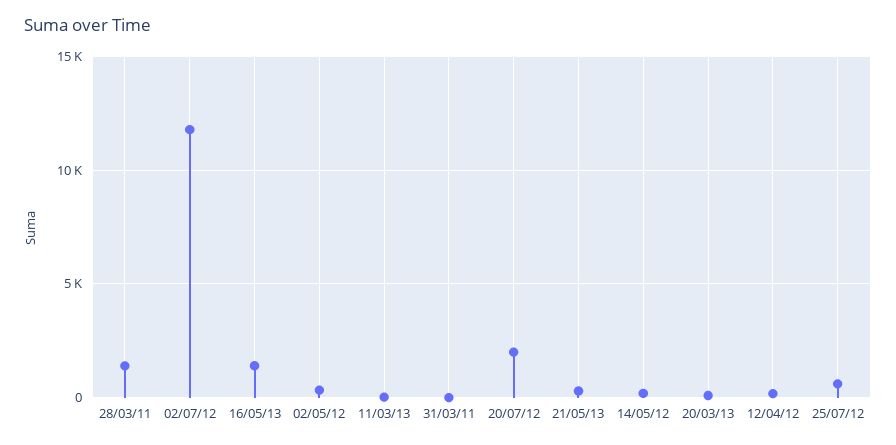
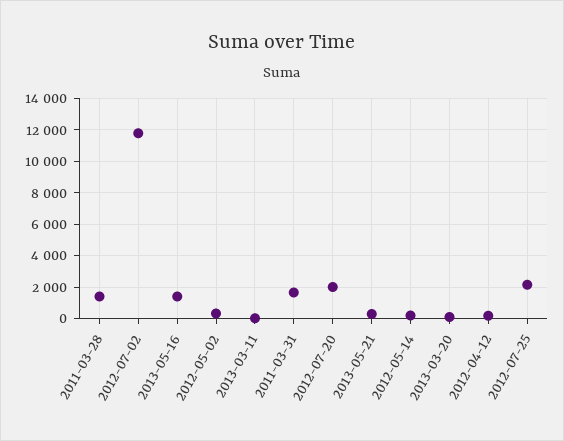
31/03/11: 0 -> 1500
25/07/12: 500 -> 2000

